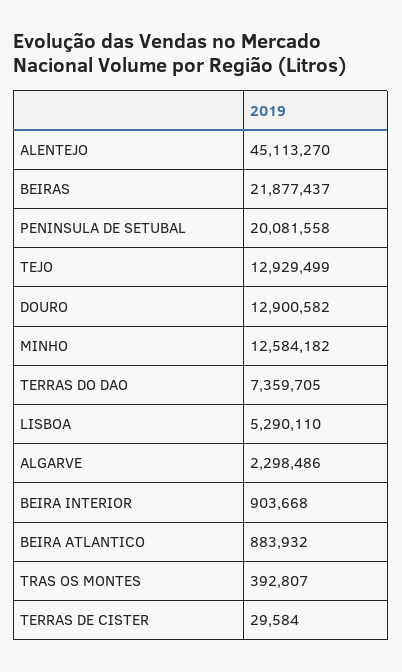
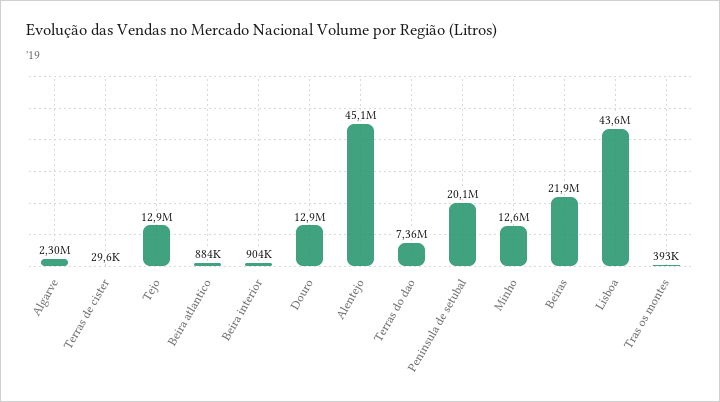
LISBOA: 5290110 -> 43600000

